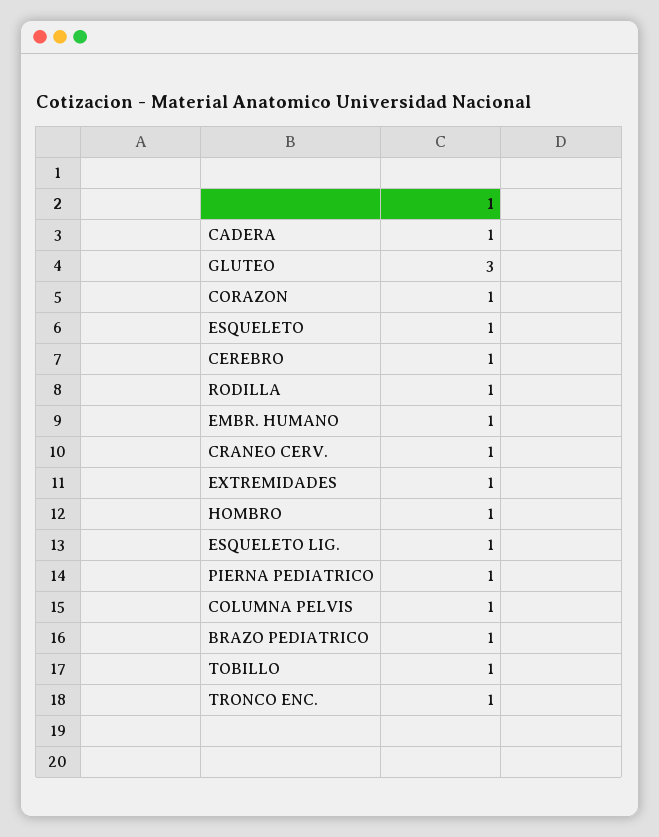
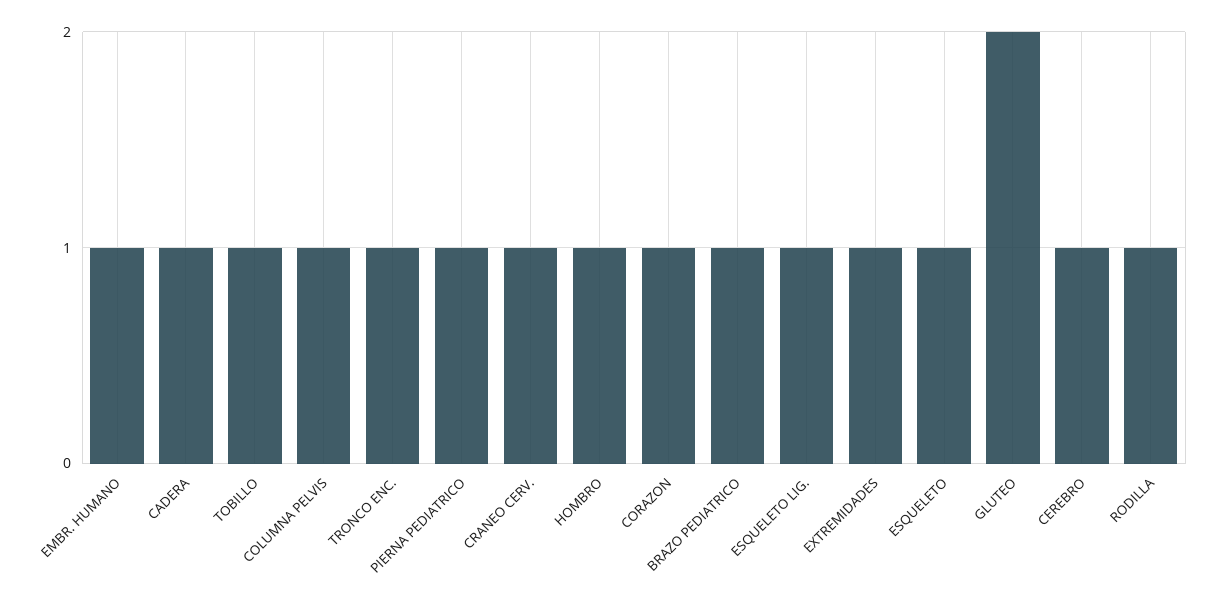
GLUTEO: 3 -> 2

